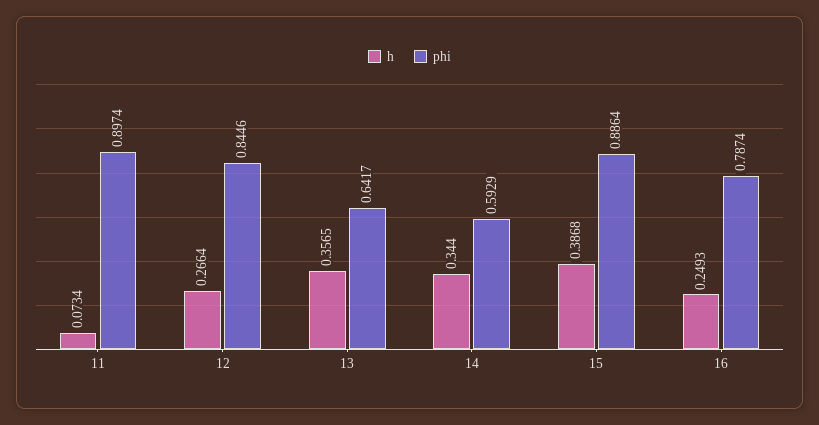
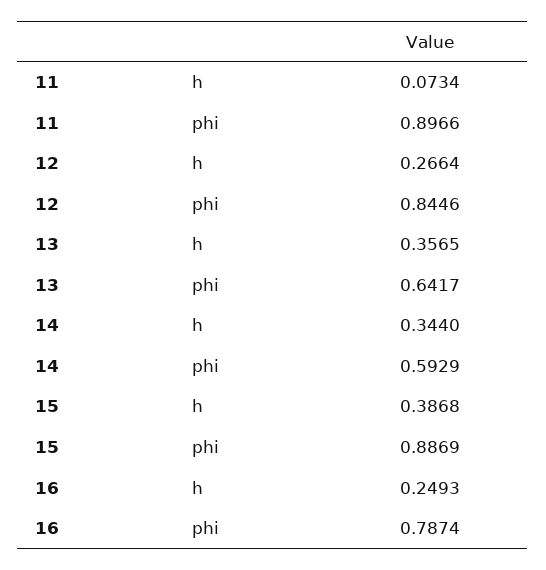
phi, 11: 0.8974 -> 0.8966
phi, 15: 0.8864 -> 0.8869

